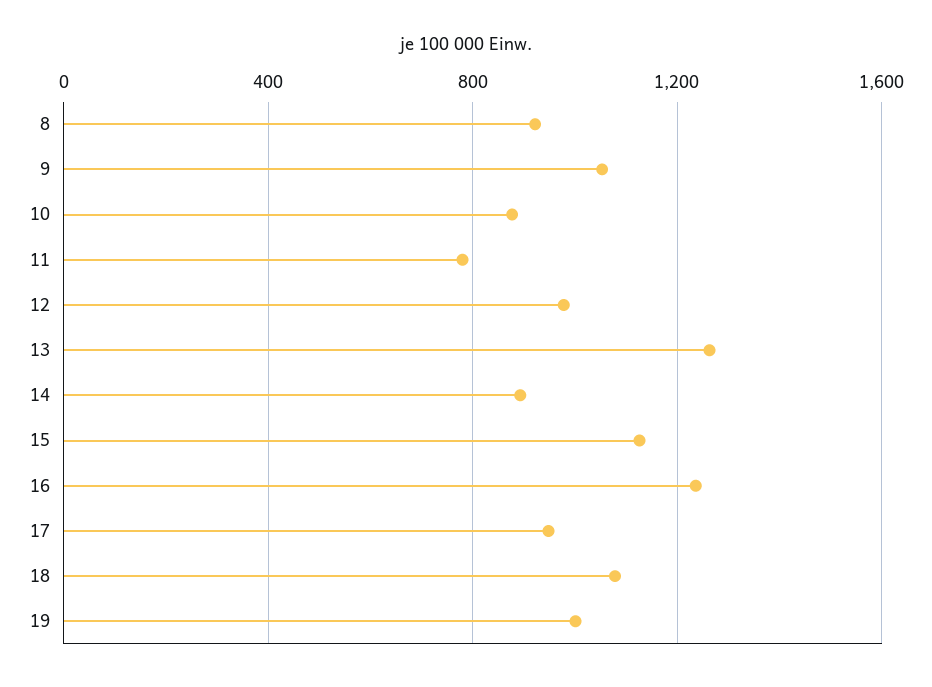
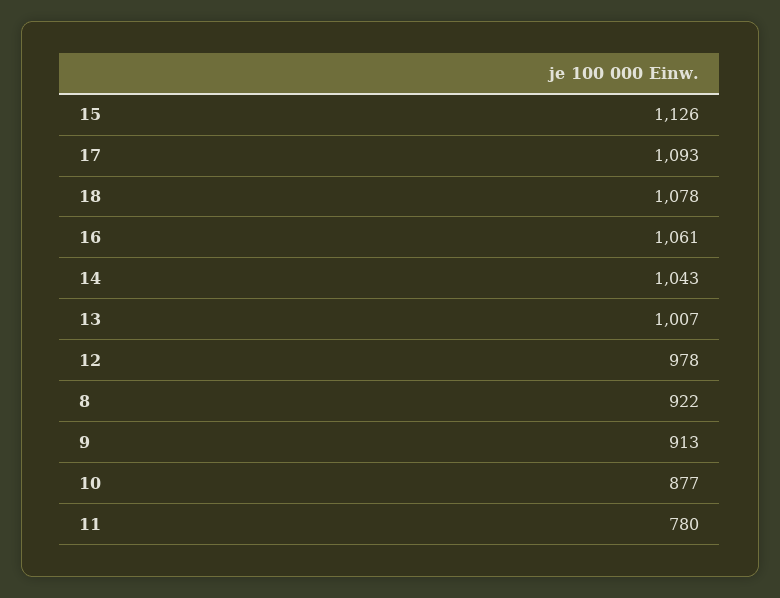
9: 1050 -> 913
13: 1250 -> 1007
14: 900 -> 1043
16: 1250 -> 1061
17: 950 -> 1093
19: 1000 -> none

